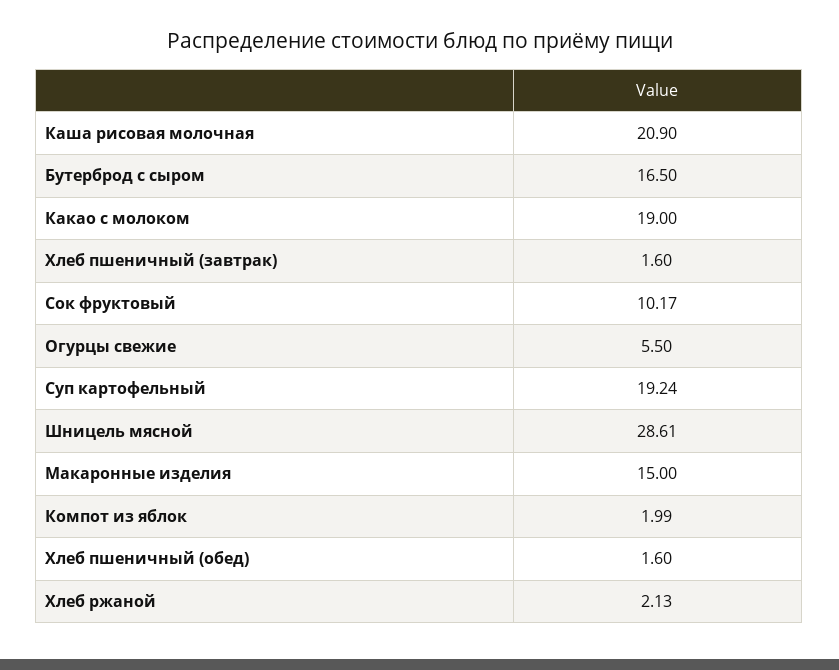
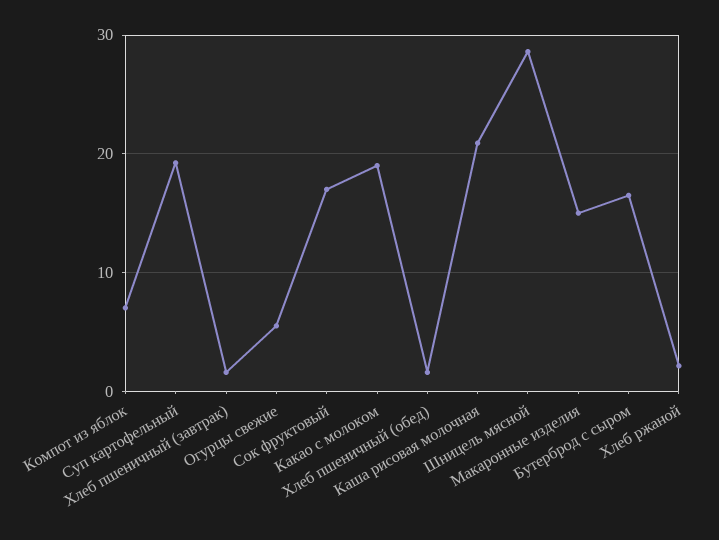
Сок фруктовый: 10.17 -> 17
Компот из яблок: 1.99 -> 7

